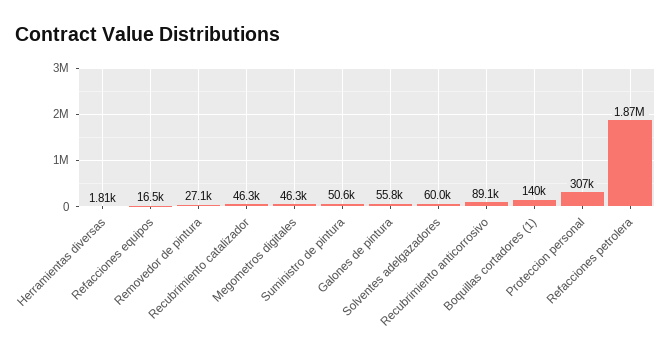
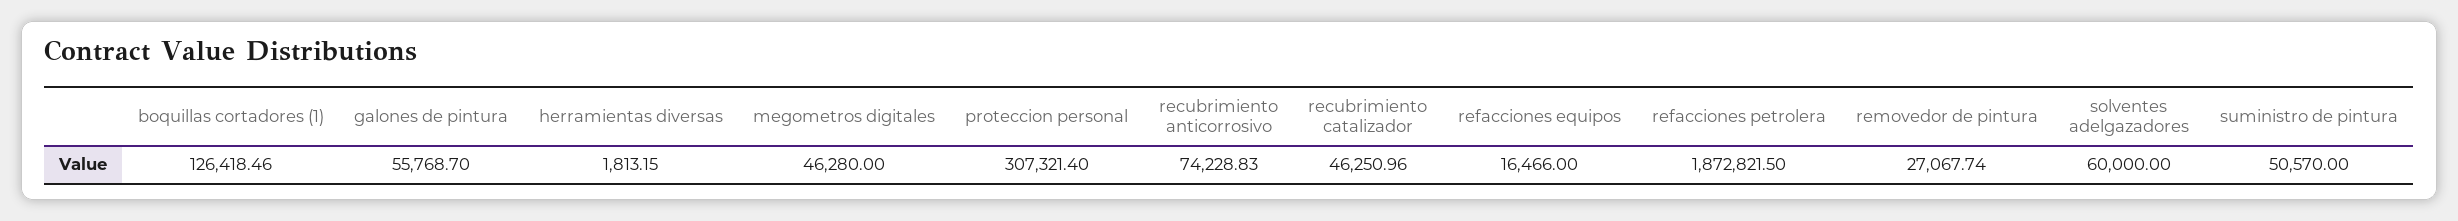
Recubrimiento anticorrosivo: 89100 -> 74228.83
Boquillas cortadores (1): 140000 -> 126418.46

